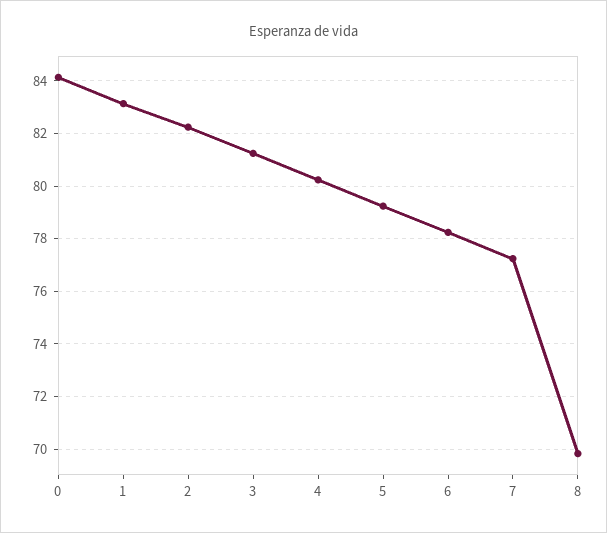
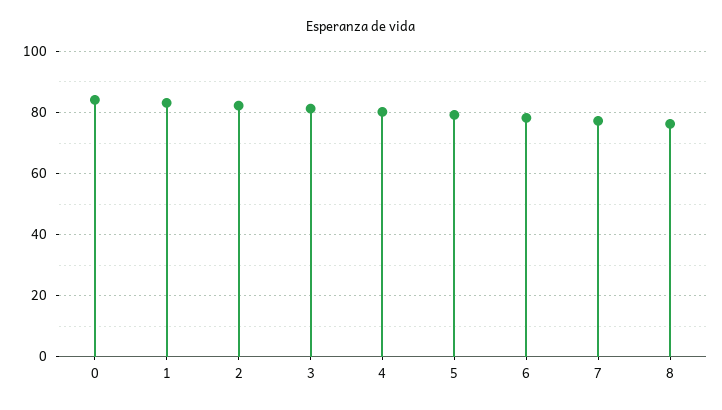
8: 69.75 -> 76

